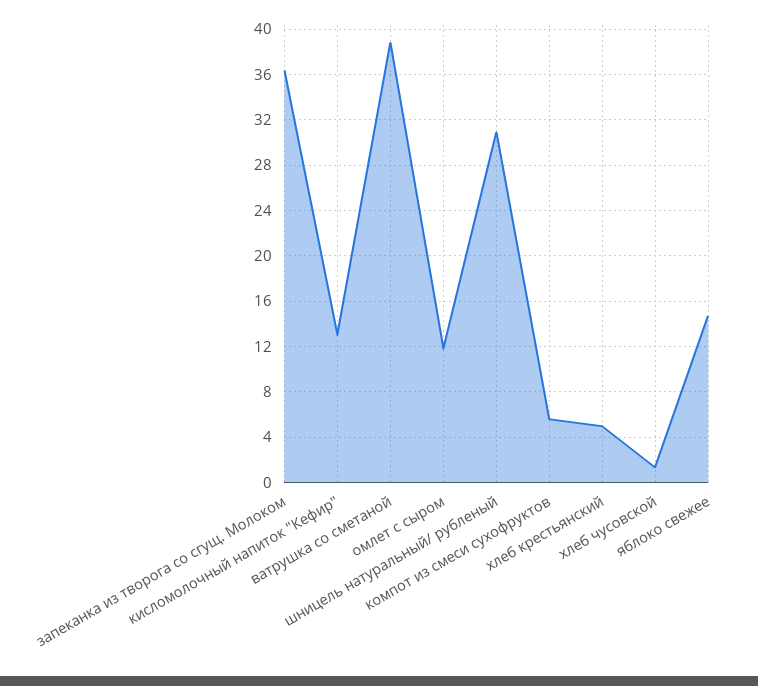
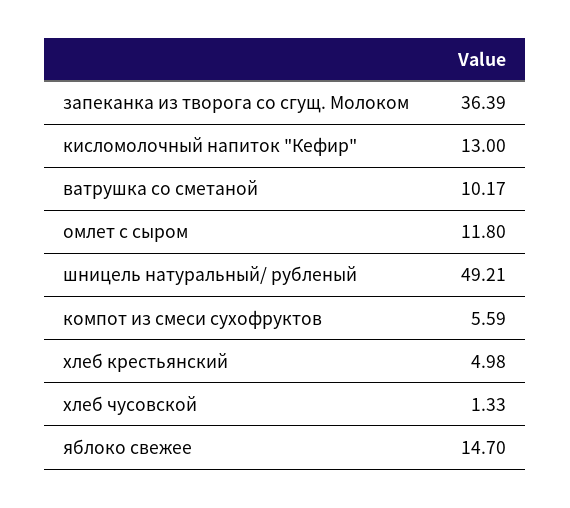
ватрушка со сметаной: 39 -> 10.17
шницель натуральный/ рубленый: 31 -> 49.21

